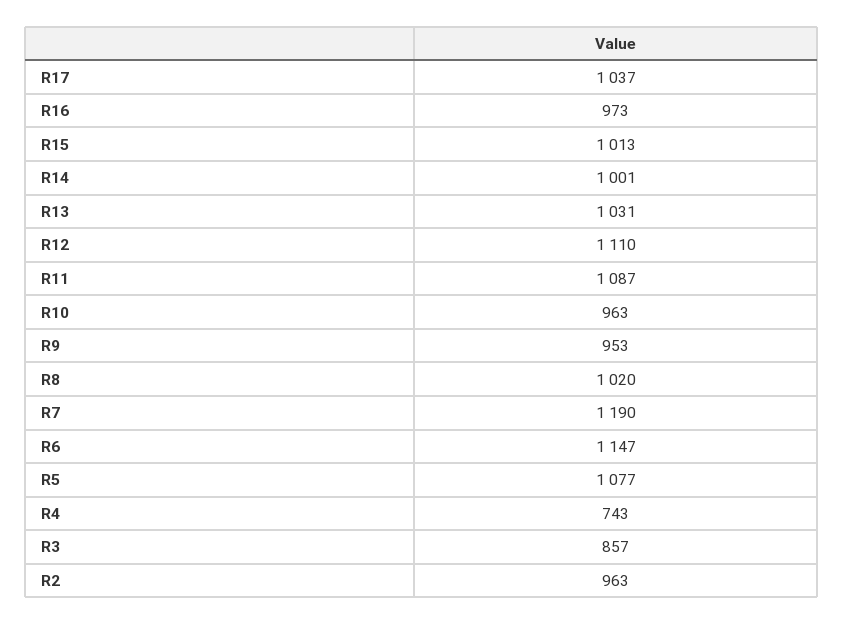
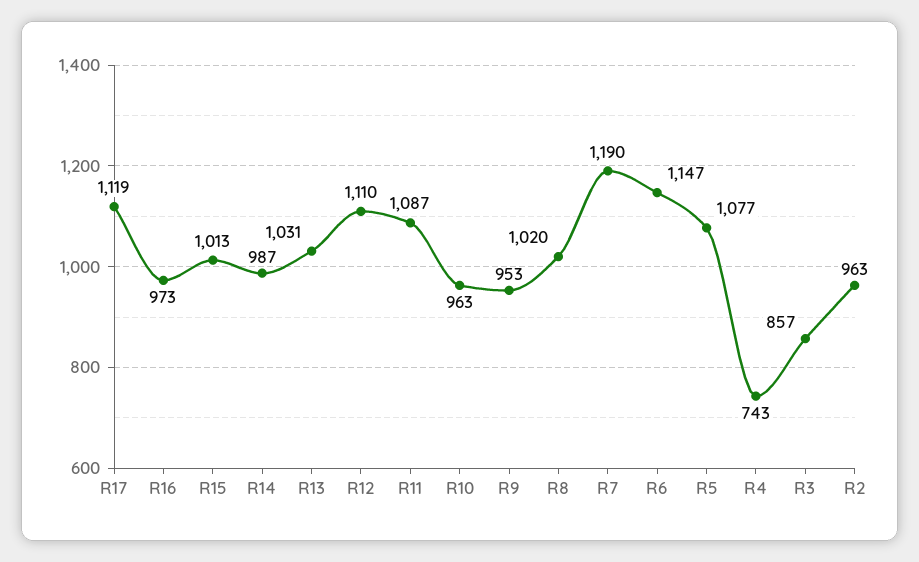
R17: 1037 -> 1119
R14: 1001 -> 987

